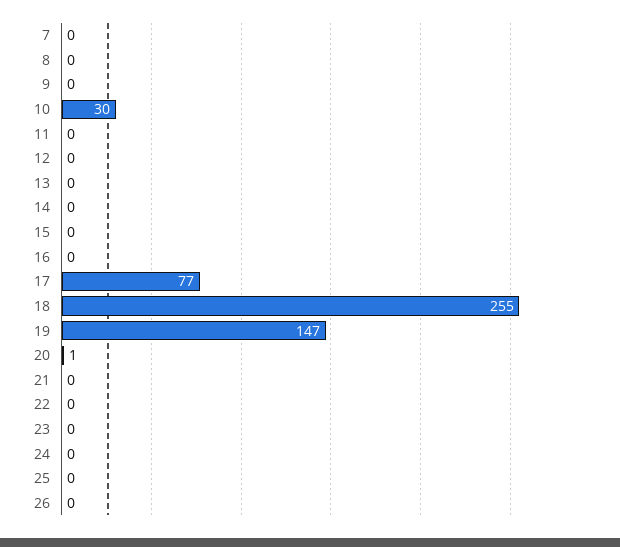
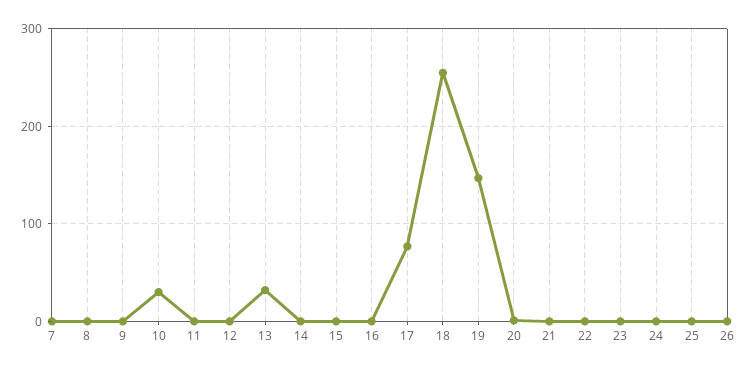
13: 0 -> 30

